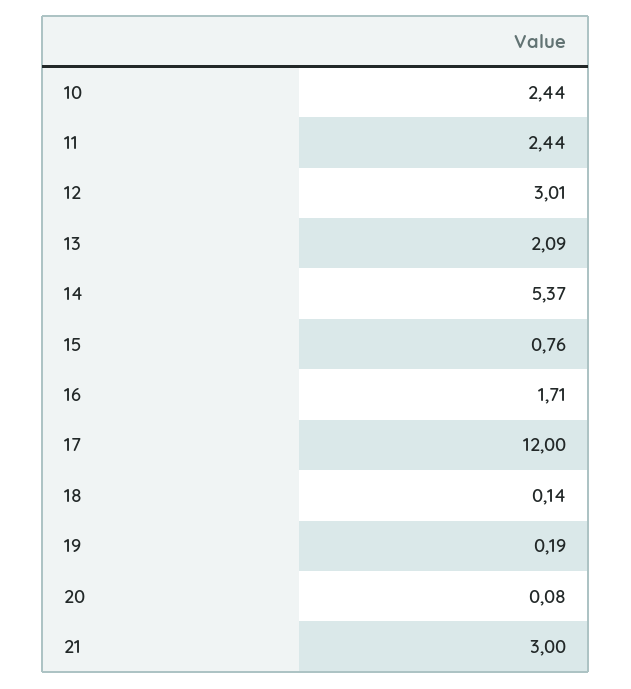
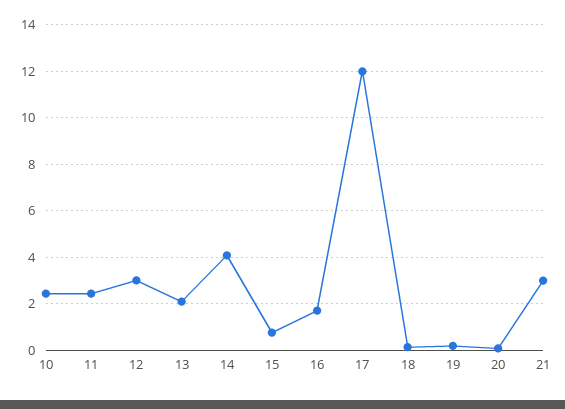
14: 5.37 -> 4

